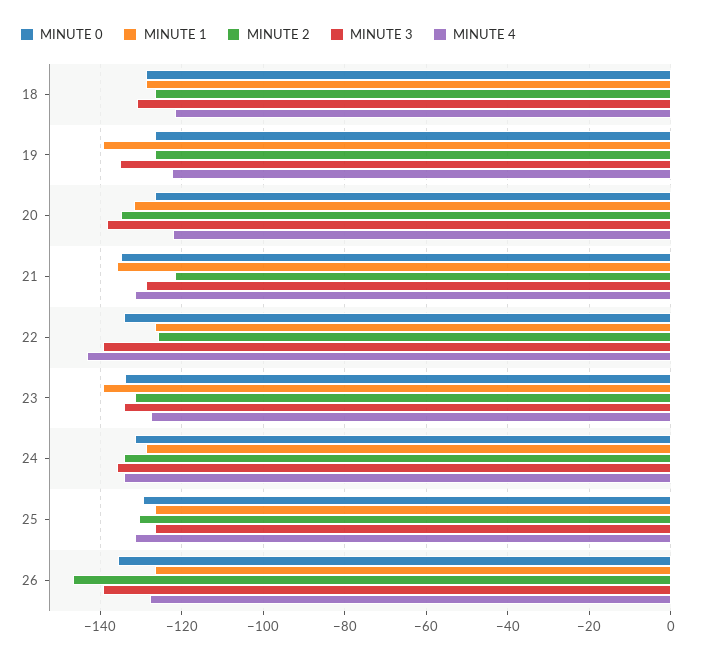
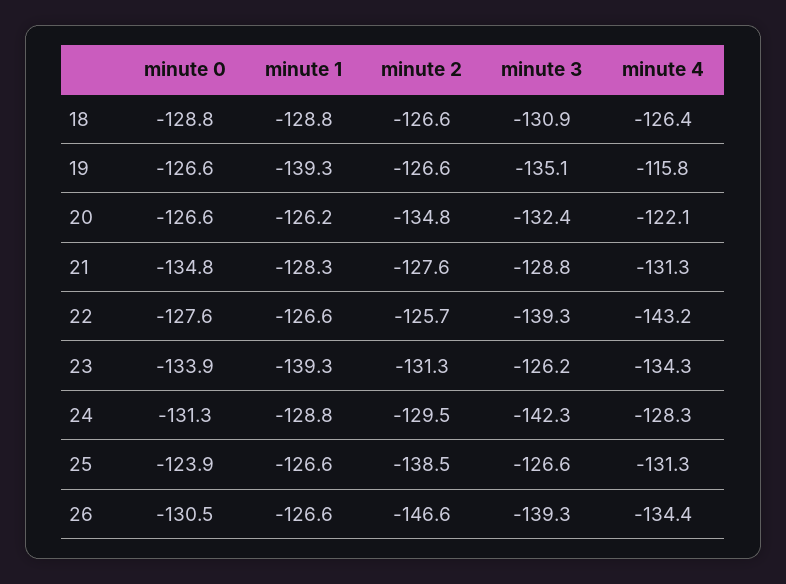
MINUTE 4, 18: -122 -> -126.4
MINUTE 4, 19: -122 -> -115.8
MINUTE 1, 20: -132 -> -126.2
MINUTE 3, 20: -138 -> -132.4
MINUTE 1, 21: -136 -> -128.3
MINUTE 2, 21: -122 -> -127.6
MINUTE 0, 22: -134 -> -127.6
MINUTE 3, 23: -134 -> -126.2
MINUTE 4, 23: -128 -> -134.3
MINUTE 2, 24: -134 -> -129.5
MINUTE 3, 24: -136 -> -142.3
MINUTE 4, 24: -134 -> -128.3
MINUTE 0, 25: -130 -> -123.9
MINUTE 2, 25: -130 -> -138.5
MINUTE 0, 26: -136 -> -130.5
MINUTE 4, 26: -128 -> -134.4

